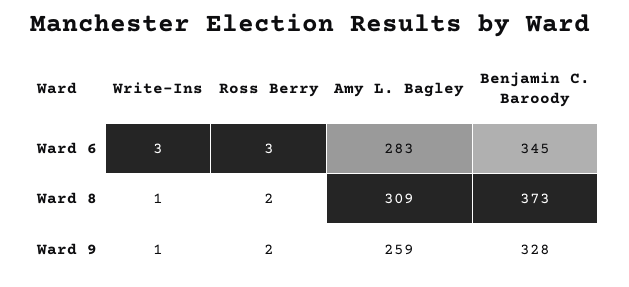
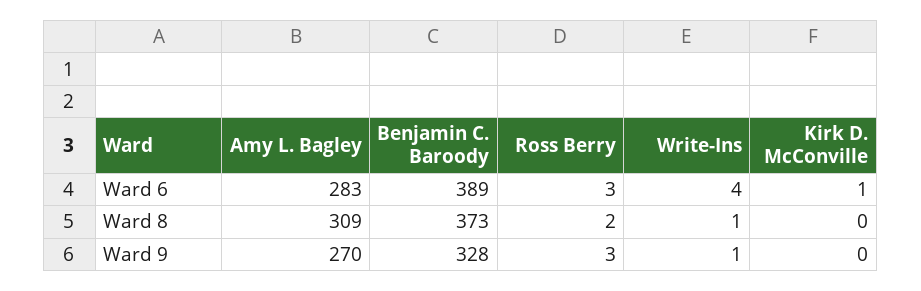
Write-Ins, Ward 6: 3 -> 4
Benjamin C. Baroody, Ward 6: 345 -> 389
Ross Berry, Ward 9: 2 -> 3
Amy L. Bagley, Ward 9: 259 -> 270
Kirk D. McConville, Ward 6: none -> 1
Kirk D. McConville, Ward 8: none -> 0
Kirk D. McConville, Ward 9: none -> 0

